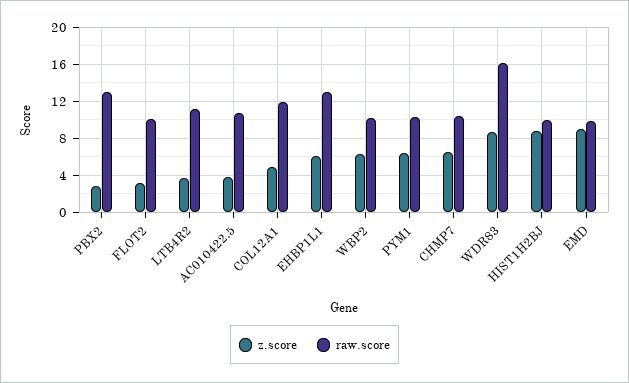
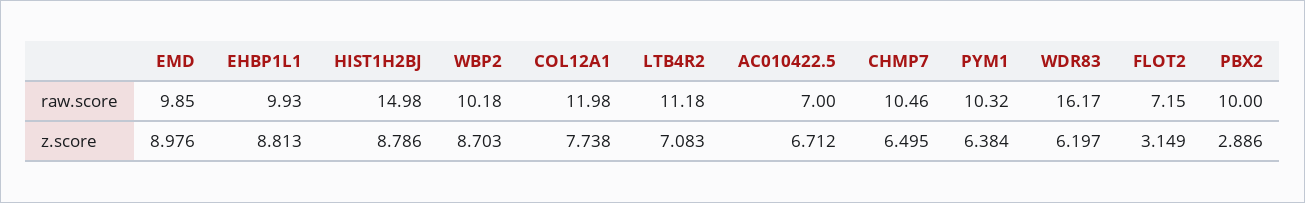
raw.score, PBX2: 13 -> 10
raw.score, FLOT2: 10 -> 7.15
z.score, LTB4R2: 4 -> 7.083
z.score, AC010422.5: 4 -> 6.712
raw.score, AC010422.5: 11 -> 7
z.score, COL12A1: 5 -> 7.738
z.score, EHBP1L1: 6 -> 8.813
raw.score, EHBP1L1: 13 -> 9.93
z.score, WBP2: 6 -> 8.703
z.score, WDR83: 9 -> 6.197
raw.score, HIST1H2BJ: 10 -> 14.98

